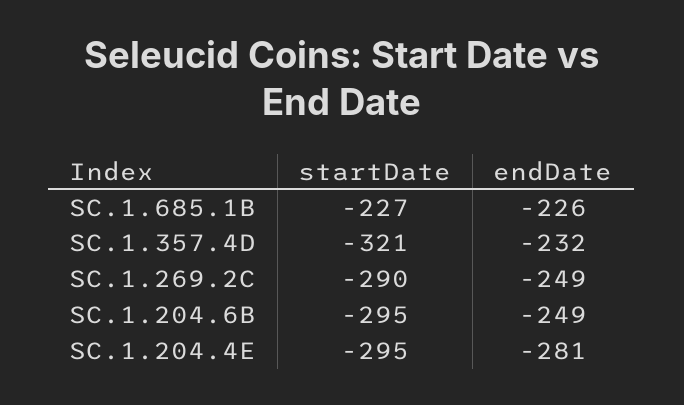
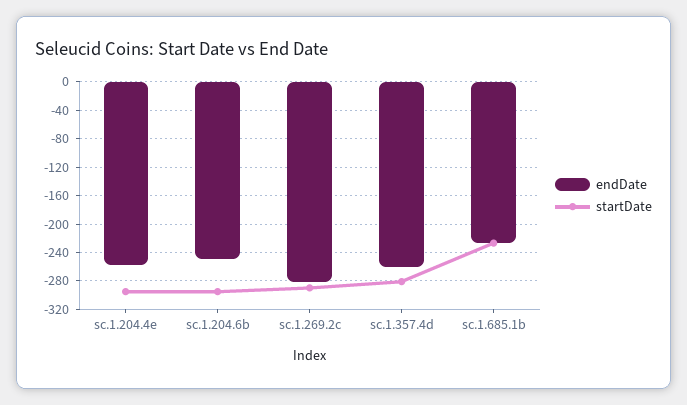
startDate, SC.1.357.4D: -321 -> -280
endDate, SC.1.357.4D: -232 -> -260
endDate, SC.1.269.2C: -249 -> -280
endDate, SC.1.204.4E: -281 -> -260

